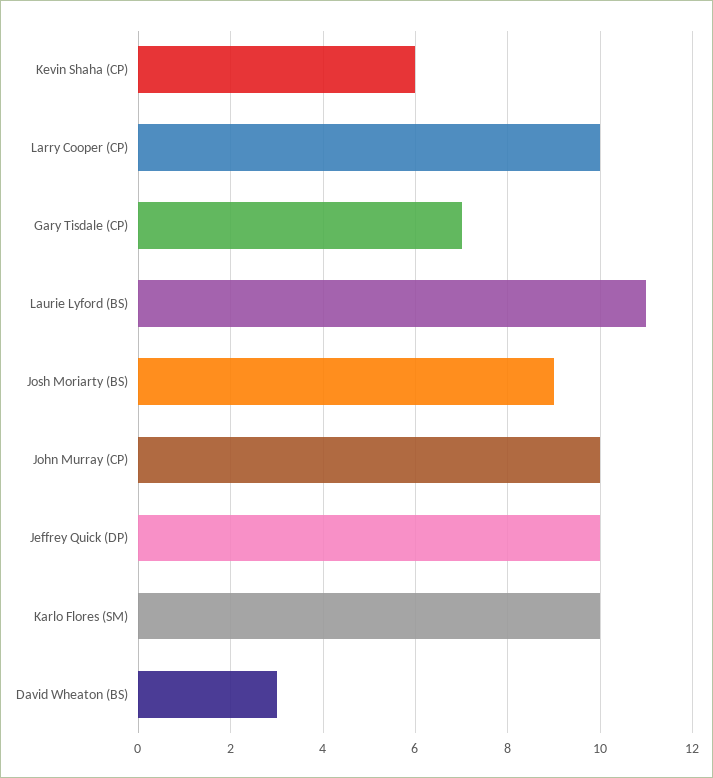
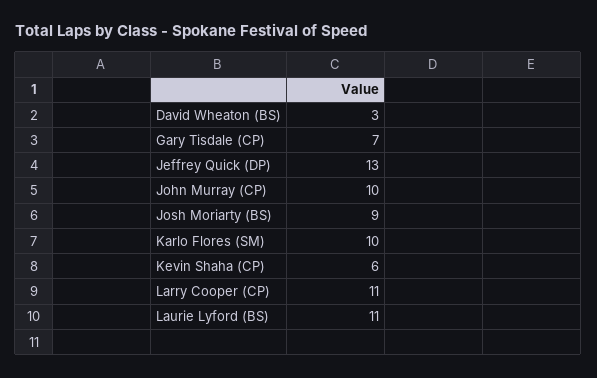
Larry Cooper (CP): 10 -> 11
Jeffrey Quick (DP): 10 -> 13

